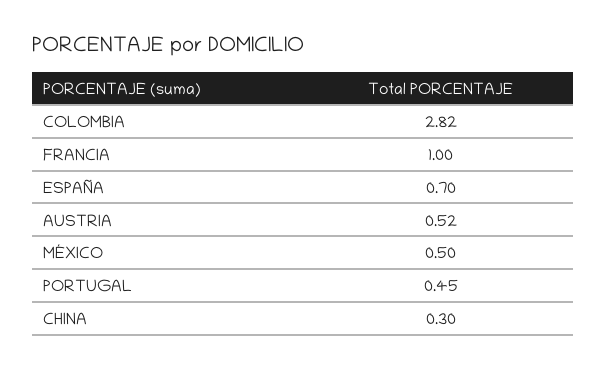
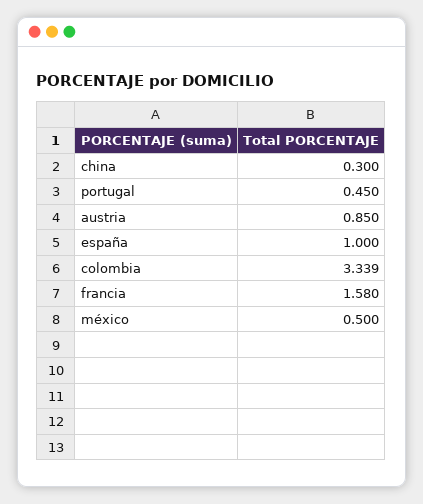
COLOMBIA: 2.82 -> 3.339
FRANCIA: 1 -> 1.58
ESPAÑA: 0.7 -> 1
AUSTRIA: 0.52 -> 0.85

